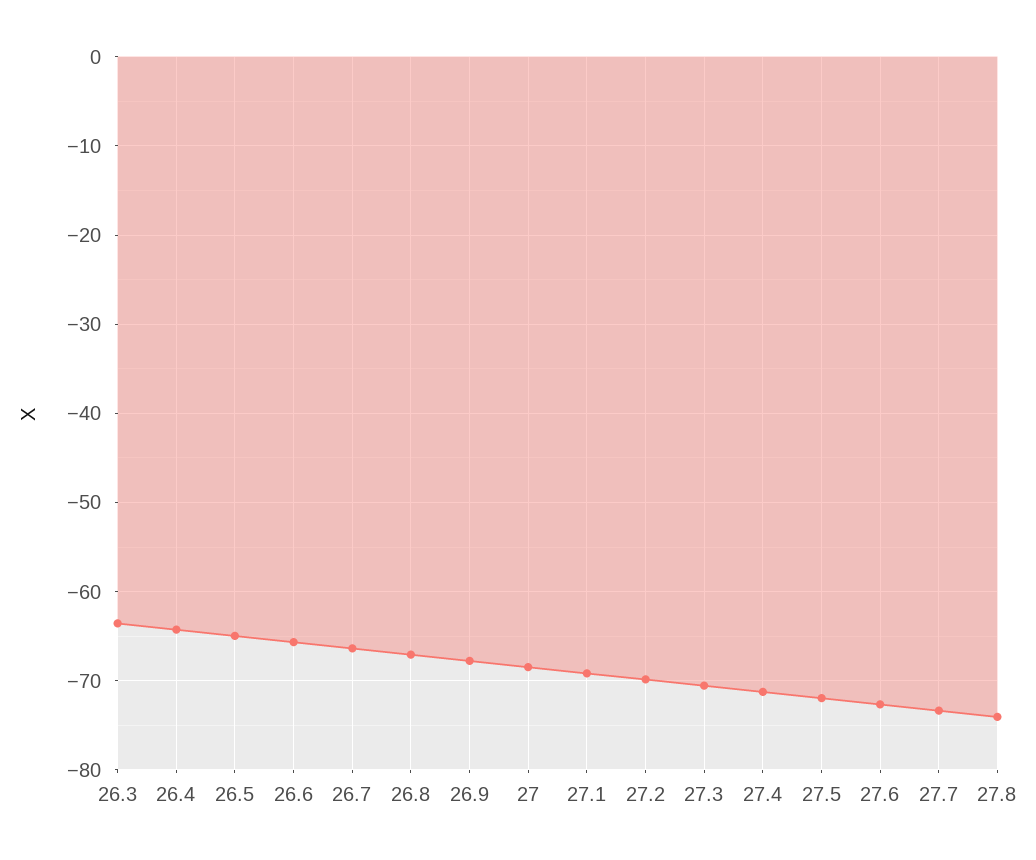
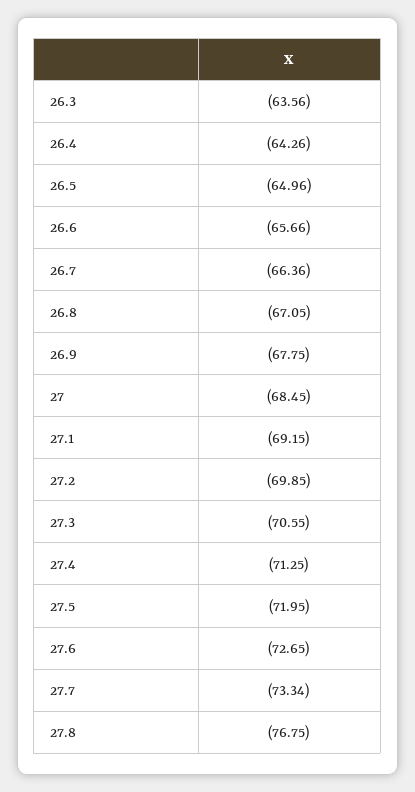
27.8: -74 -> -76.75

